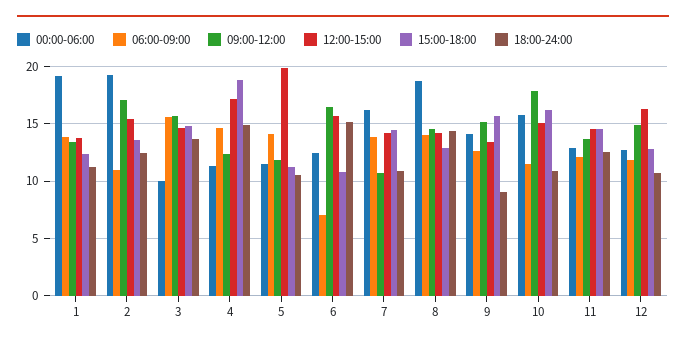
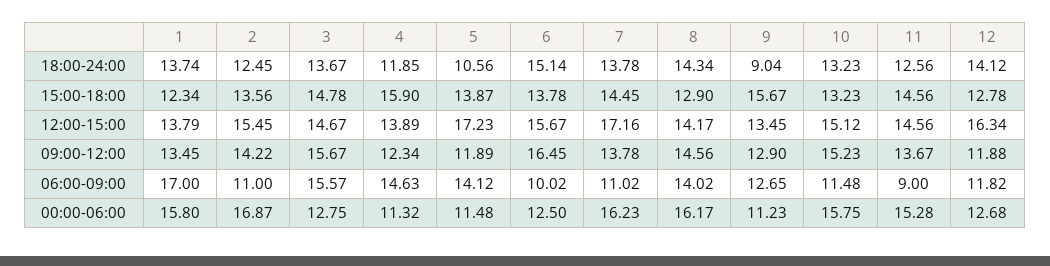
00:00-06:00, 1: 19 -> 15.8
06:00-09:00, 1: 14 -> 17
18:00-24:00, 1: 11 -> 13.74
00:00-06:00, 2: 19 -> 16.87
09:00-12:00, 2: 17 -> 14.22
00:00-06:00, 3: 10 -> 12.75
12:00-15:00, 4: 17 -> 13.89
15:00-18:00, 4: 19 -> 15.9
18:00-24:00, 4: 15 -> 11.85
12:00-15:00, 5: 20 -> 17.23
15:00-18:00, 5: 11 -> 13.87
06:00-09:00, 6: 7 -> 10.02
15:00-18:00, 6: 11 -> 13.78
06:00-09:00, 7: 14 -> 11.02
09:00-12:00, 7: 11 -> 13.78
12:00-15:00, 7: 14 -> 17.16
18:00-24:00, 7: 11 -> 13.78
00:00-06:00, 8: 19 -> 16.17
00:00-06:00, 9: 14 -> 11.23
09:00-12:00, 9: 15 -> 12.9
09:00-12:00, 10: 18 -> 15.23
15:00-18:00, 10: 16 -> 13.23
18:00-24:00, 10: 11 -> 13.23
00:00-06:00, 11: 13 -> 15.28
06:00-09:00, 11: 12 -> 9
09:00-12:00, 12: 15 -> 11.88
18:00-24:00, 12: 11 -> 14.12

